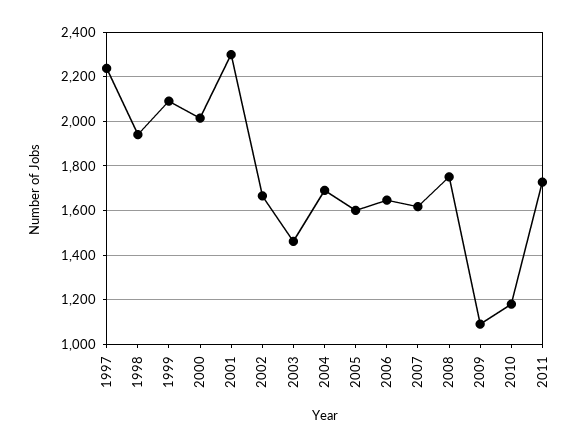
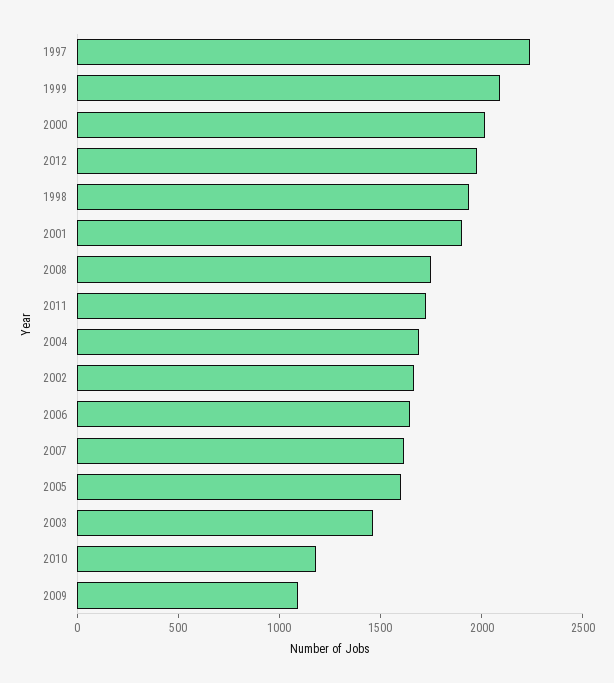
2001: 2300 -> 1900
2012: none -> 2000

